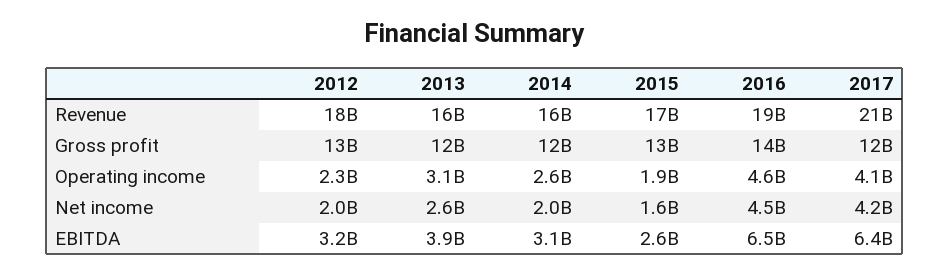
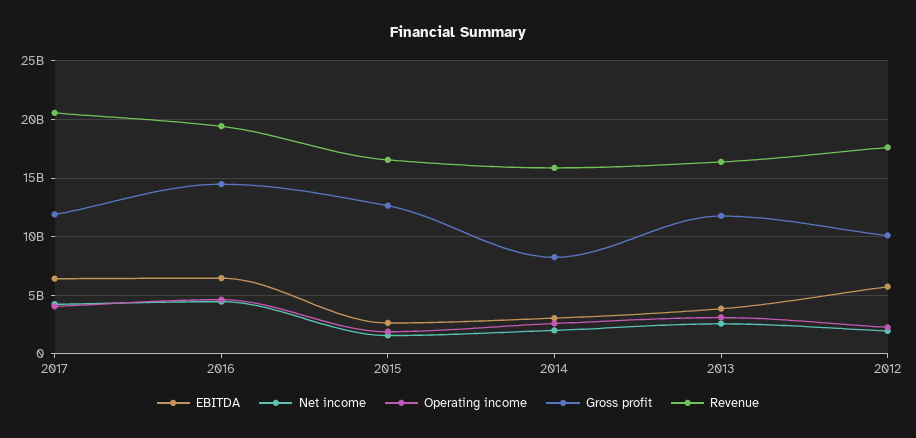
Gross profit, 2012: 13000000000 -> 10000000000
Gross profit, 2014: 12000000000 -> 8000000000
EBITDA, 2012: 3200000000 -> 6000000000

